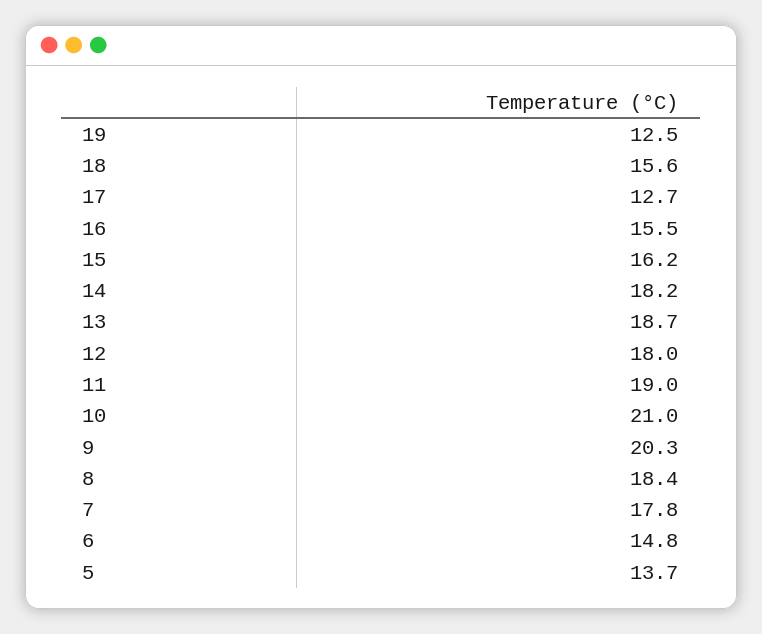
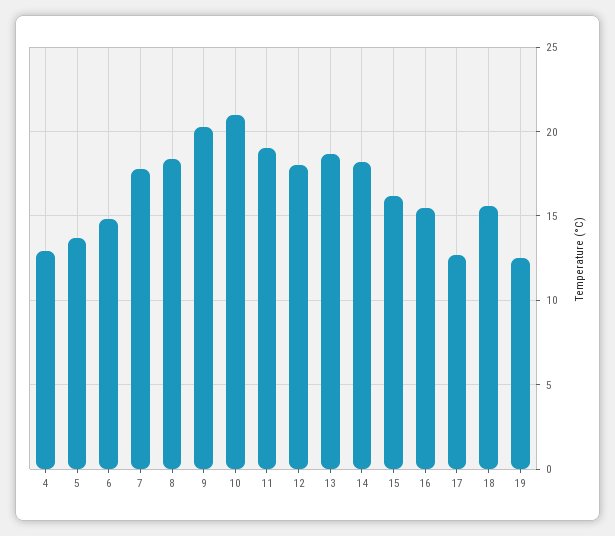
4: none -> 13

